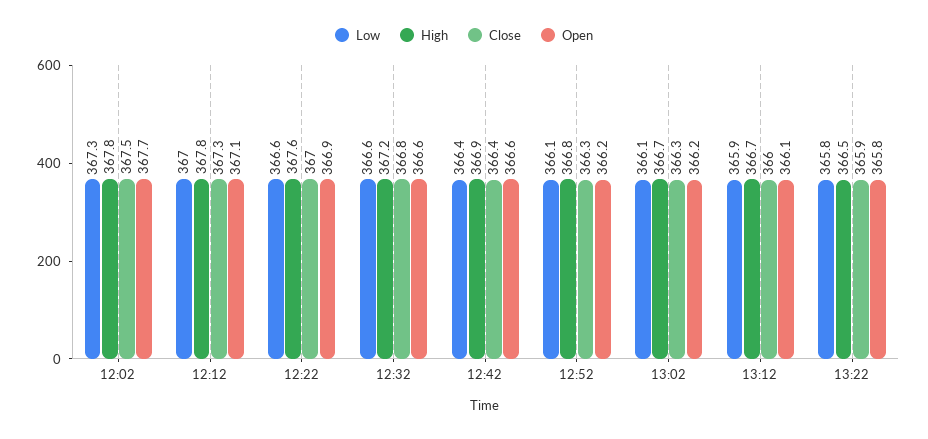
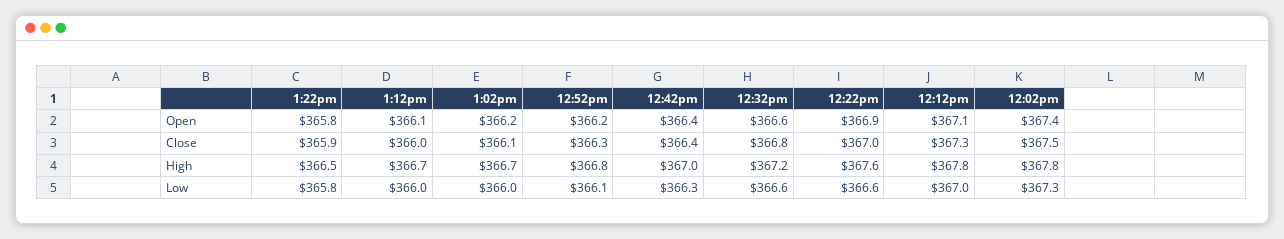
Open, 12:02: 367.7 -> 367.4
Low, 12:42: 366.4 -> 366.3
High, 12:42: 366.9 -> 367
Open, 12:42: 366.6 -> 366.4
Low, 13:02: 366.1 -> 366
Close, 13:02: 366.3 -> 366.1
Low, 13:12: 365.9 -> 366

